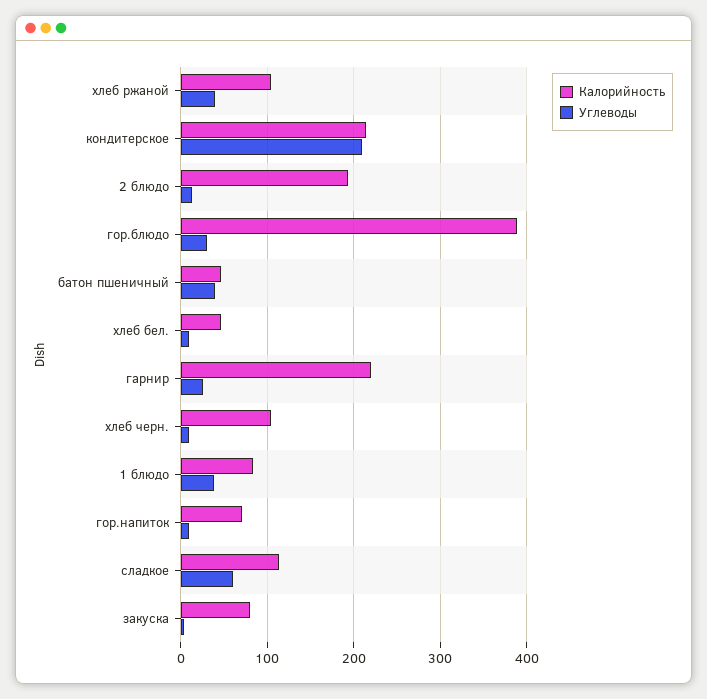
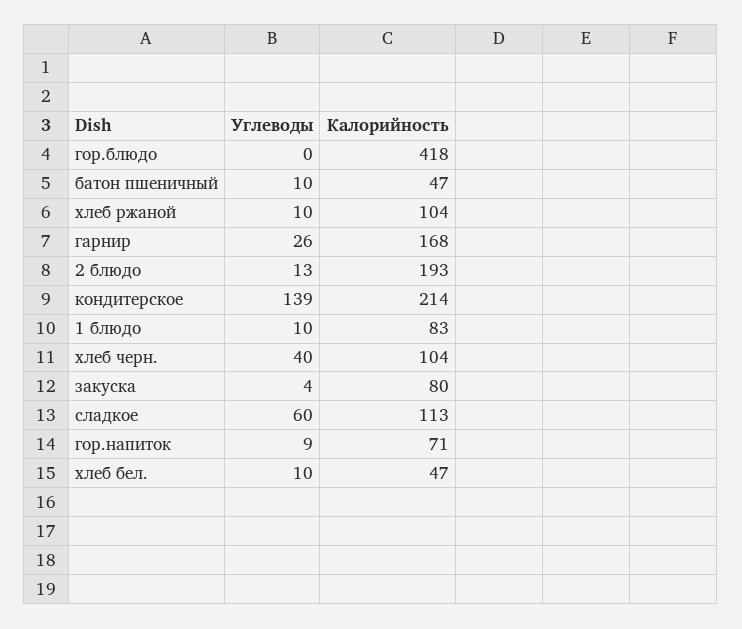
Углеводы, хлеб ржаной: 40 -> 10
Углеводы, кондитерское: 210 -> 139
Калорийность, гор.блюдо: 390 -> 418
Углеводы, гор.блюдо: 30 -> 0
Углеводы, батон пшеничный: 40 -> 10
Калорийность, гарнир: 220 -> 168
Углеводы, хлеб черн.: 10 -> 40
Углеводы, 1 блюдо: 40 -> 10

